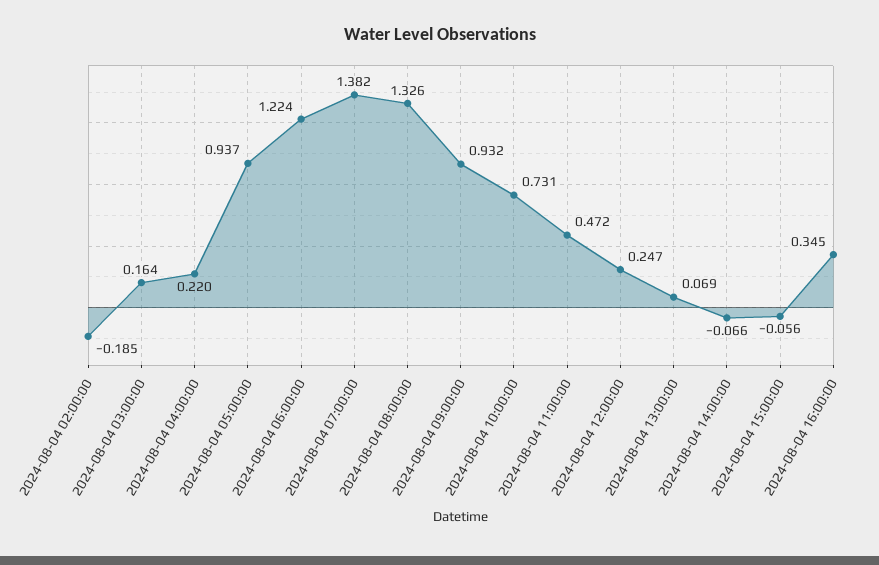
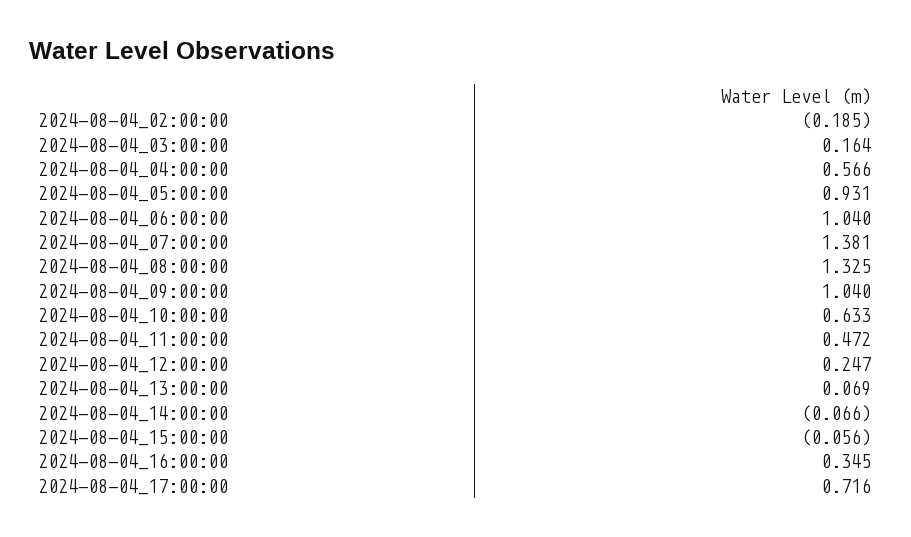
2024-08-04 04:00:00: 0.22 -> 0.566
2024-08-04 05:00:00: 0.937 -> 0.931
2024-08-04 06:00:00: 1.224 -> 1.04
2024-08-04 07:00:00: 1.382 -> 1.381
2024-08-04 08:00:00: 1.326 -> 1.325
2024-08-04 09:00:00: 0.932 -> 1.04
2024-08-04 10:00:00: 0.731 -> 0.633
2024-08-04_17:00:00: none -> 0.716

